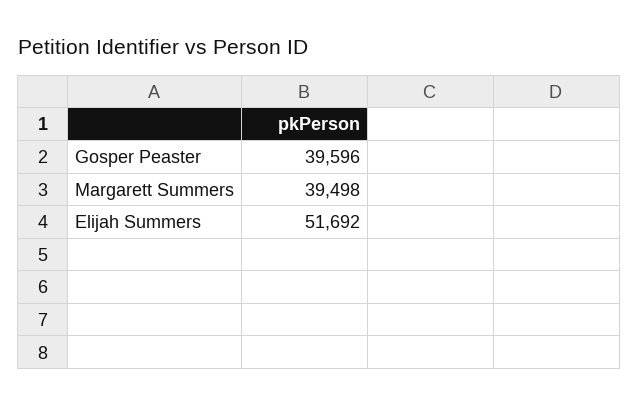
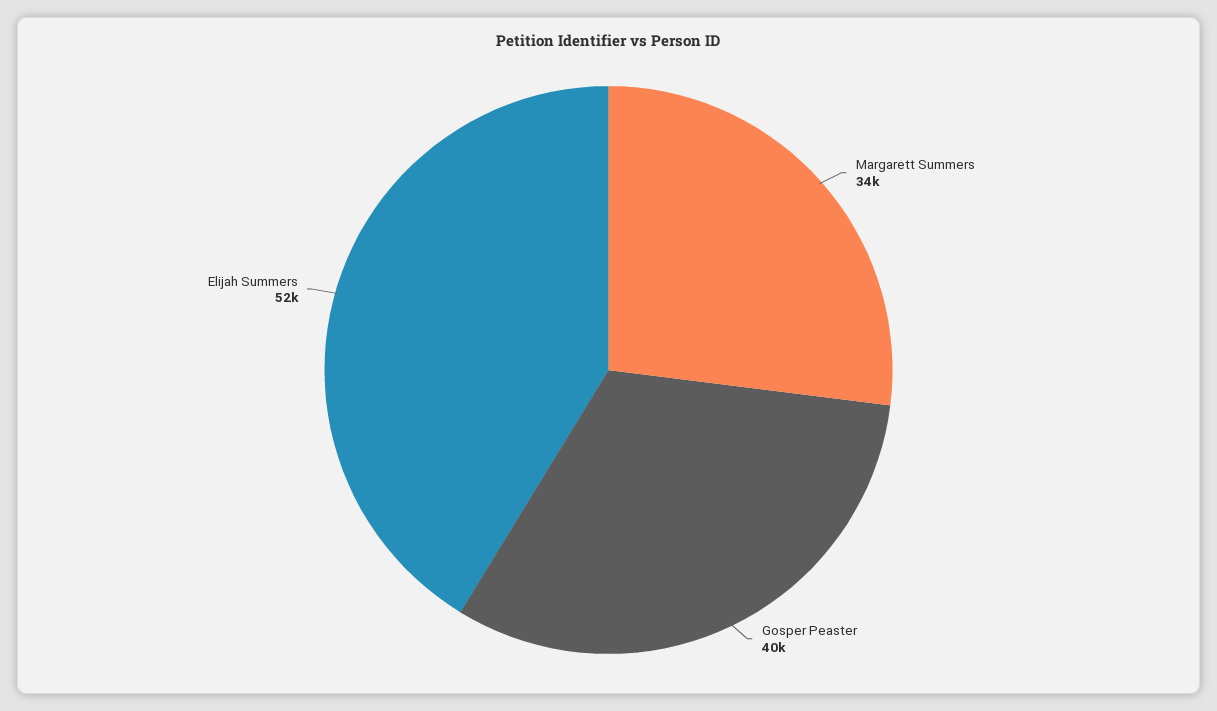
Margarett Summers: 39498 -> 34000

